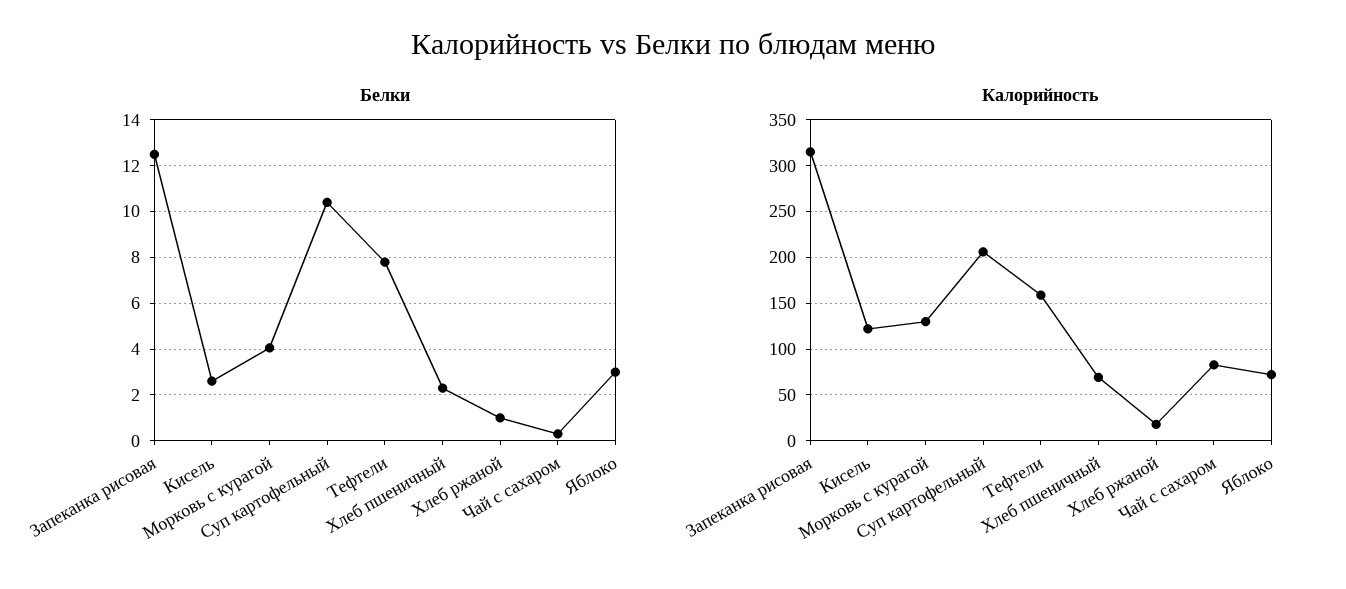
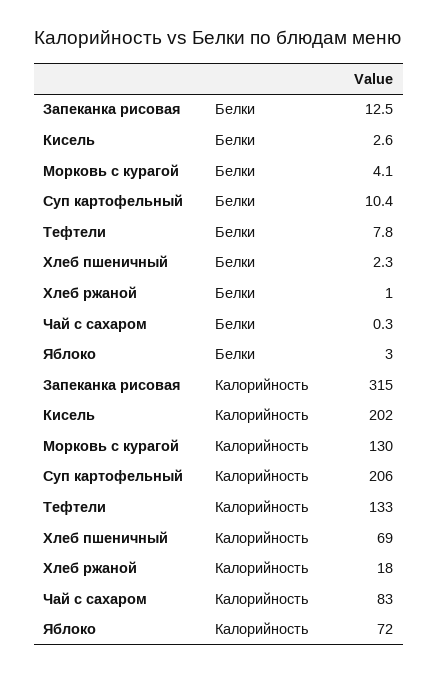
Калорийность, Кисель: 120 -> 202
Калорийность, Тефтели: 160 -> 133

